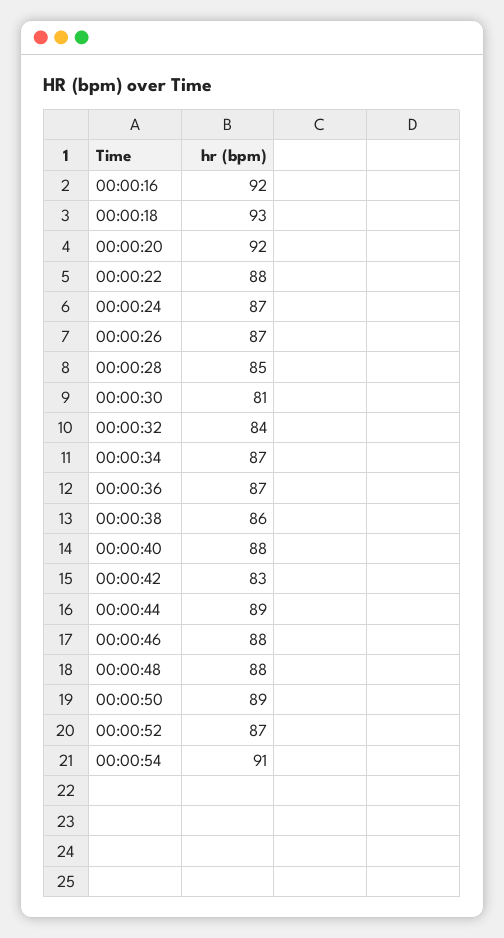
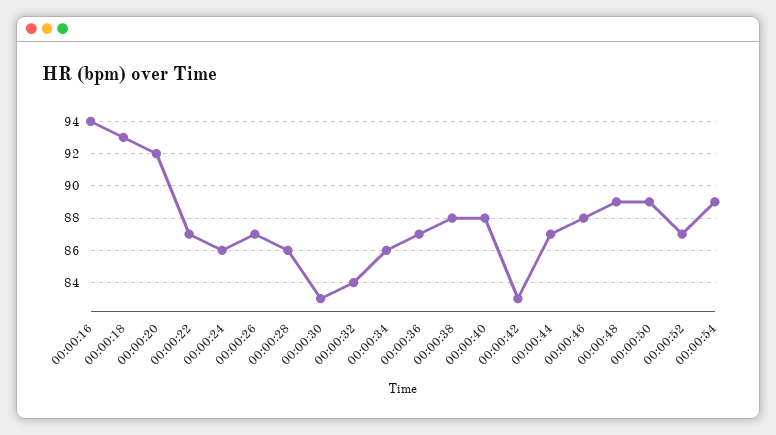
00:00:16: 92 -> 94
00:00:22: 88 -> 87
00:00:24: 87 -> 86
00:00:28: 85 -> 86
00:00:30: 81 -> 83
00:00:34: 87 -> 86
00:00:38: 86 -> 88
00:00:44: 89 -> 87
00:00:48: 88 -> 89
00:00:54: 91 -> 89

